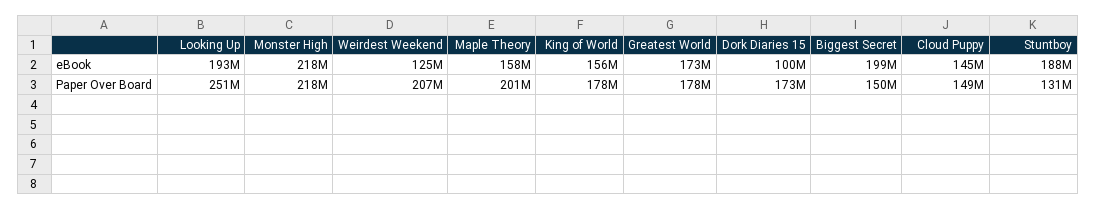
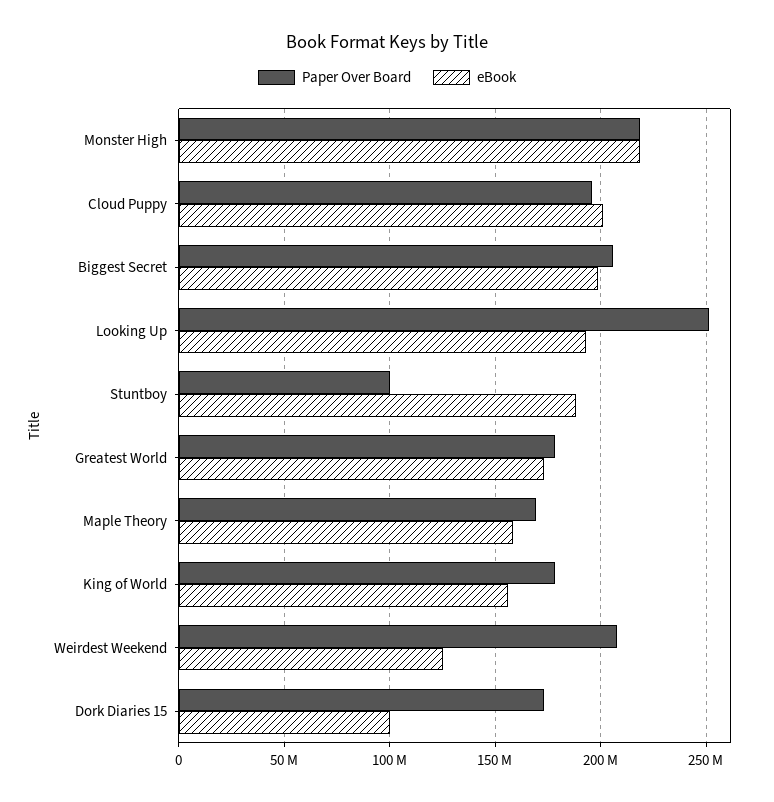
eBook, Cloud Puppy: 145000000 -> 200000000
Paper Over Board, Maple Theory: 201000000 -> 170000000
Paper Over Board, Biggest Secret: 150000000 -> 205000000
Paper Over Board, Cloud Puppy: 149000000 -> 195000000
Paper Over Board, Stuntboy: 131000000 -> 100000000

